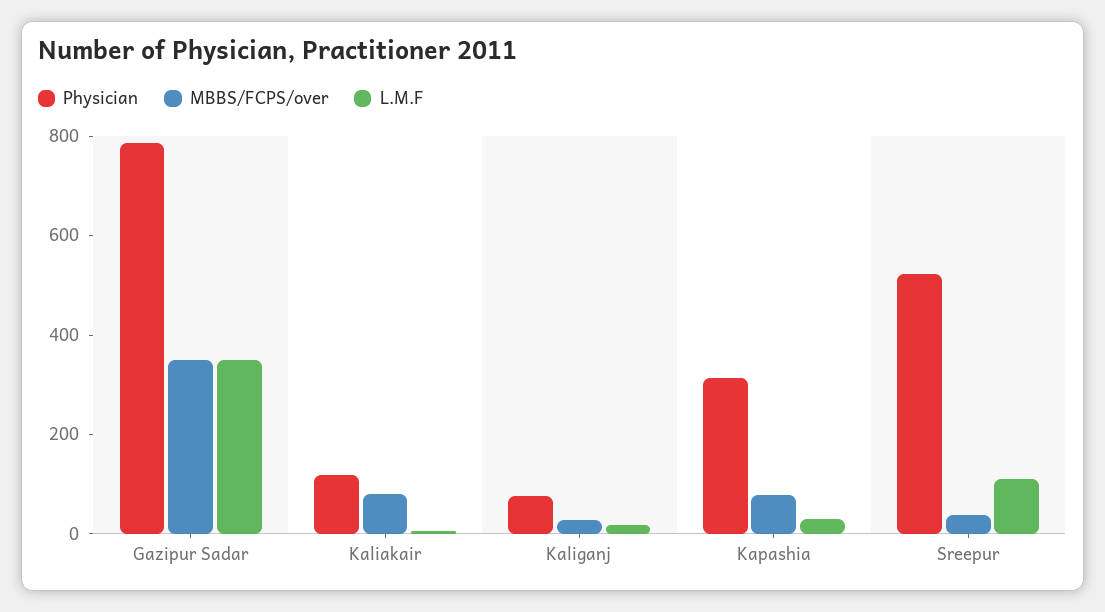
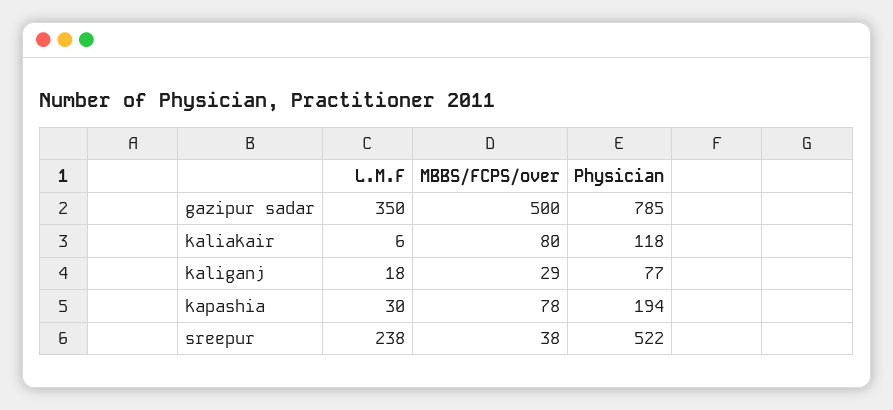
MBBS/FCPS/over, Gazipur Sadar: 350 -> 500
Physician, Kapashia: 300 -> 194
L.M.F, Sreepur: 100 -> 238

